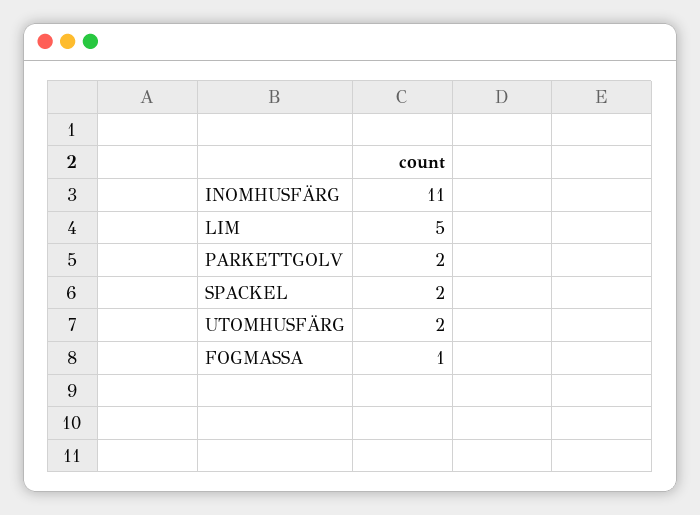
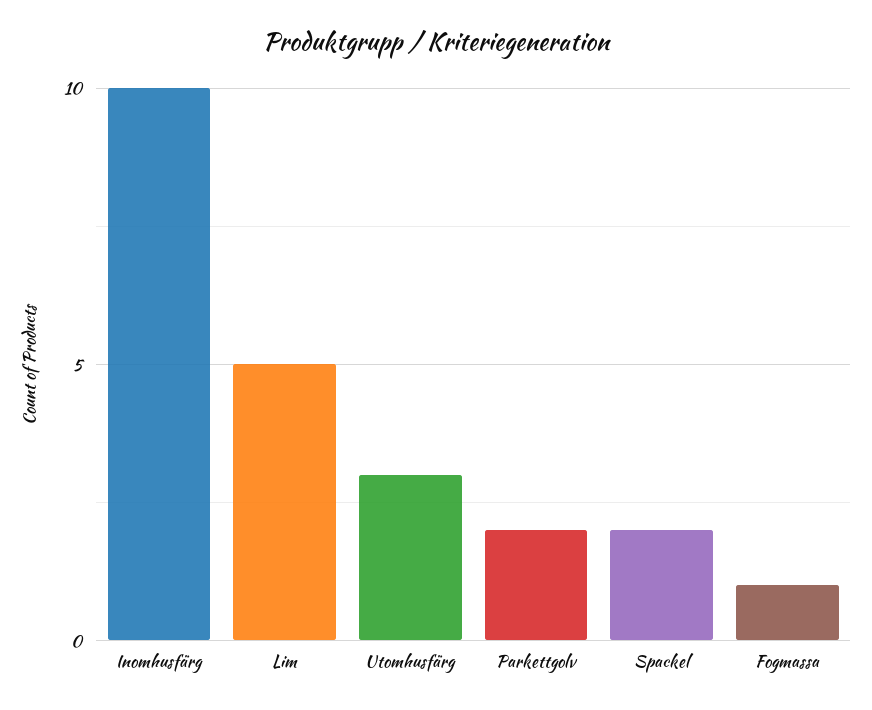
INOMHUSFÄRG: 11 -> 10
UTOMHUSFÄRG: 2 -> 3

